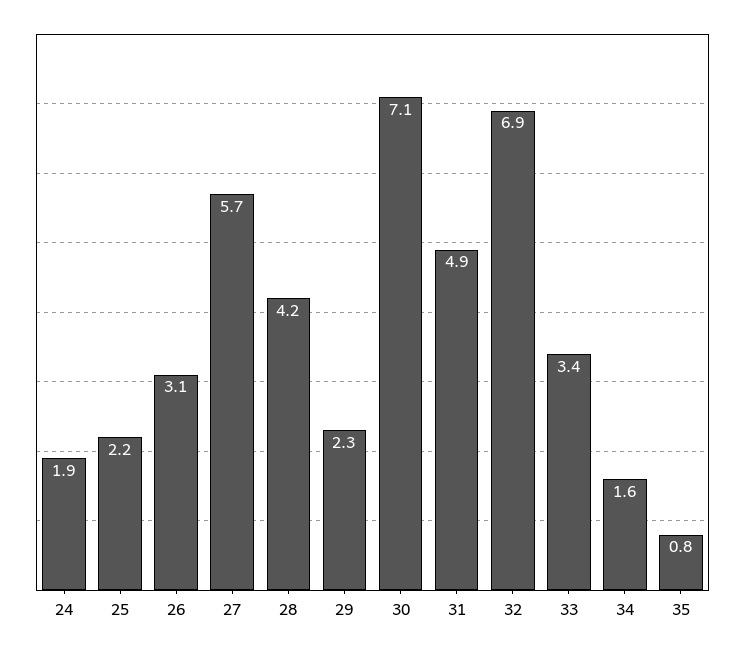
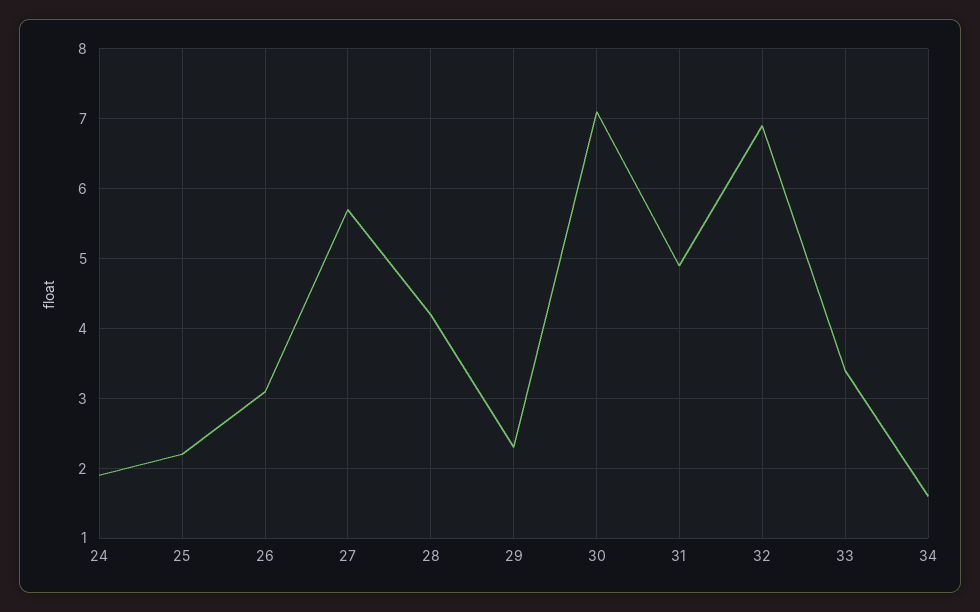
35: 0.8 -> none

